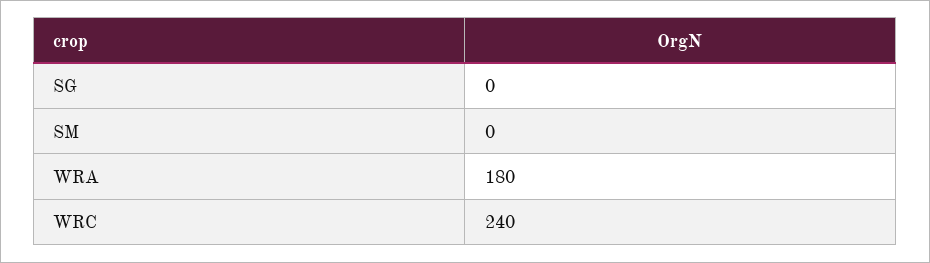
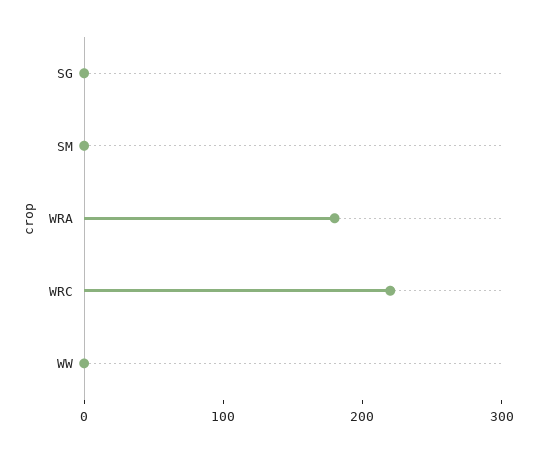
WRC: 240 -> 220
WW: none -> 0

